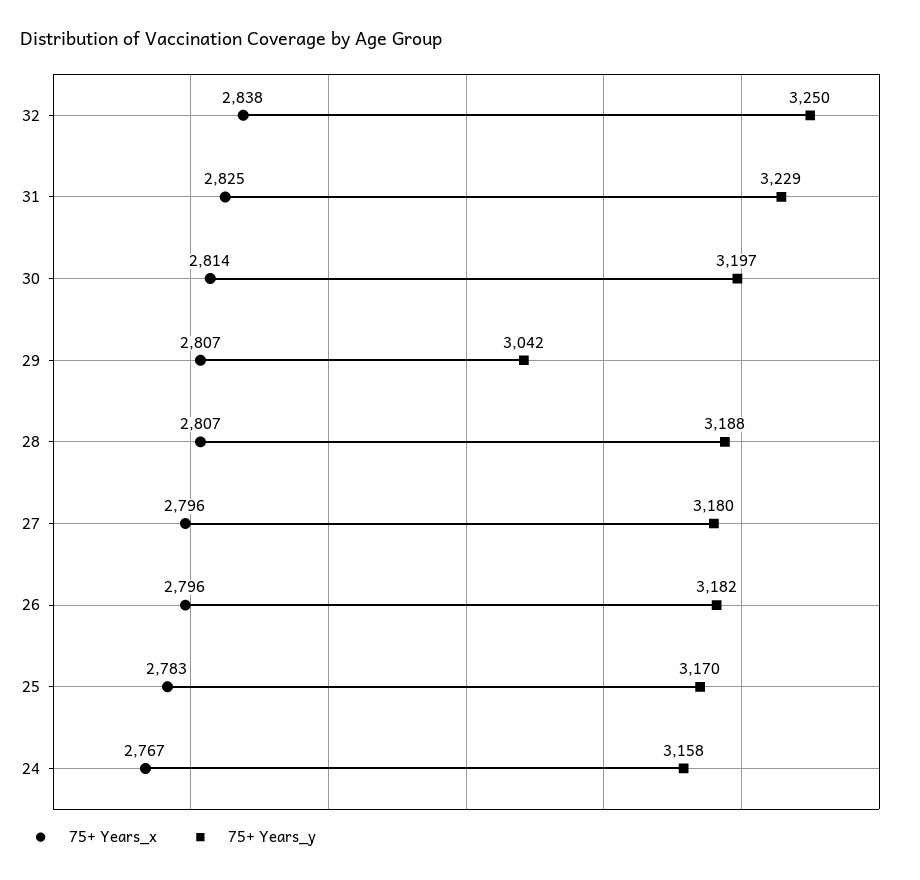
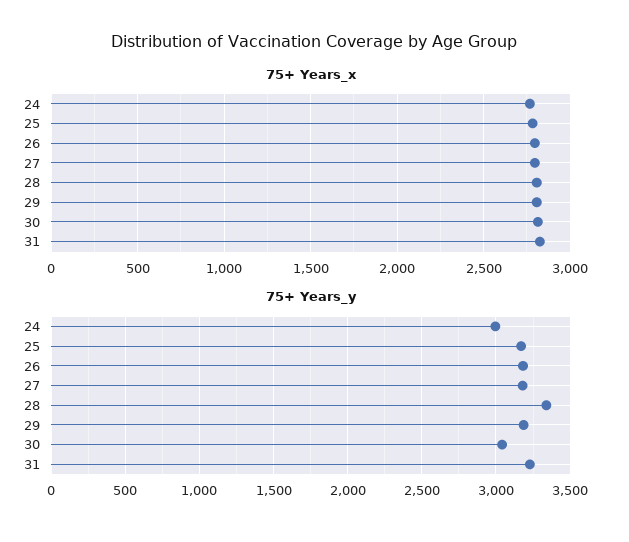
75+ Years_x, 32: 2838 -> none
75+ Years_y, 32: 3250 -> none
75+ Years_y, 30: 3197 -> 3050
75+ Years_y, 29: 3042 -> 3200
75+ Years_y, 28: 3188 -> 3350
75+ Years_y, 24: 3158 -> 3000

